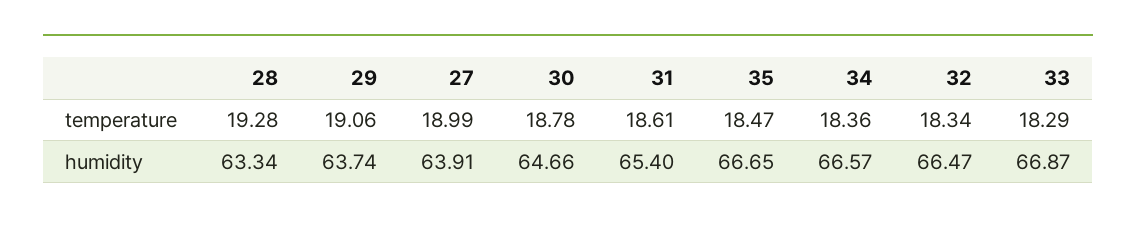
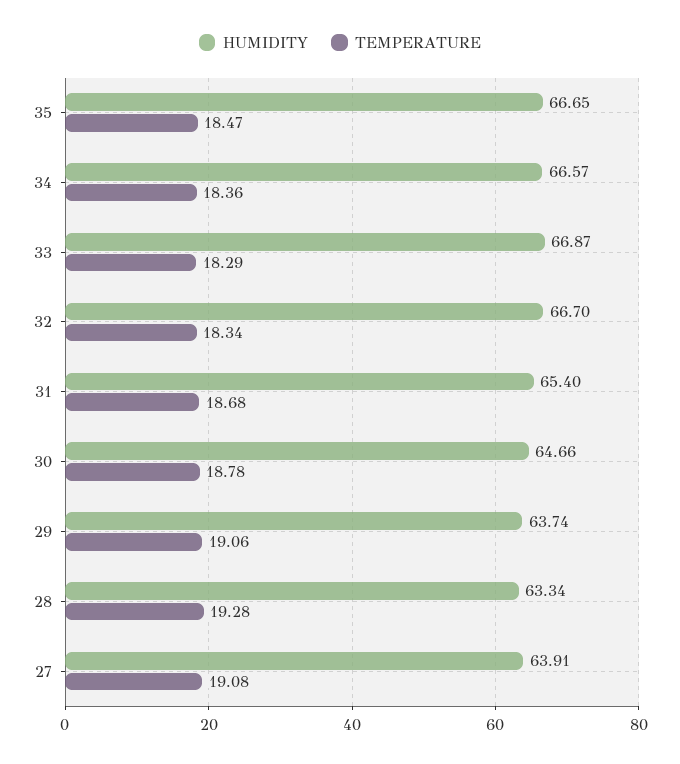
temperature, 27: 18.99 -> 19.08
temperature, 31: 18.61 -> 18.68
humidity, 32: 66.47 -> 66.7

